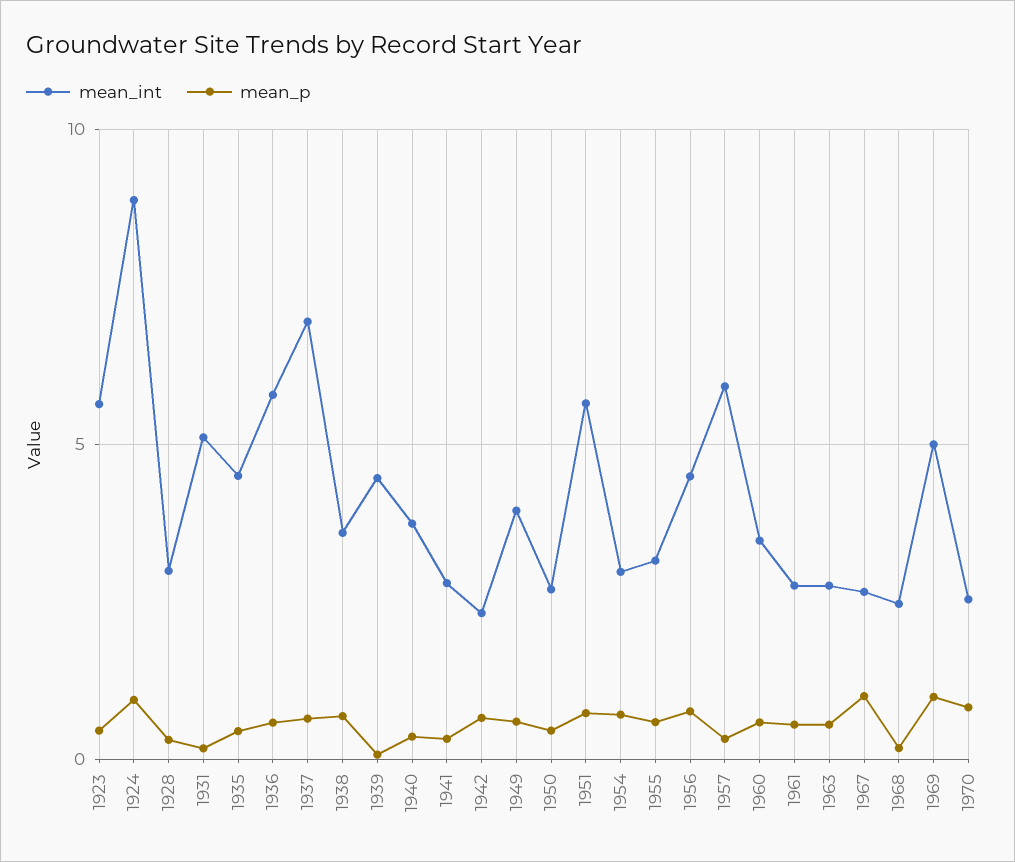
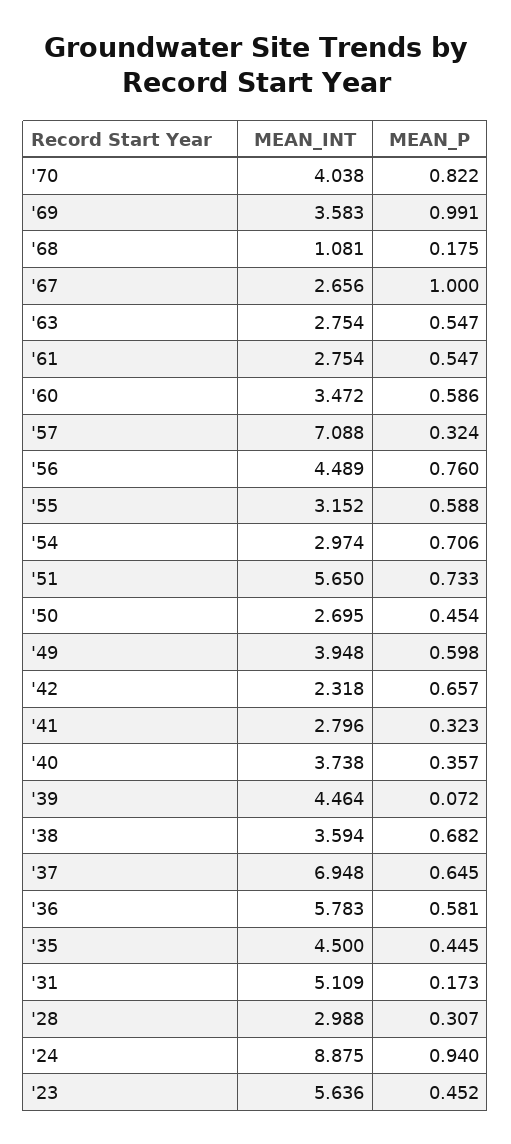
mean_int, 1957: 6 -> 7.088
mean_int, 1968: 2.5 -> 1.081
mean_int, 1969: 5 -> 3.583
mean_int, 1970: 2.5 -> 4.038

